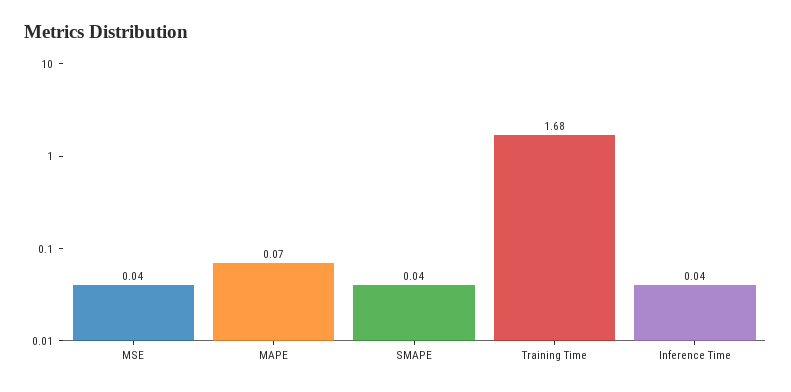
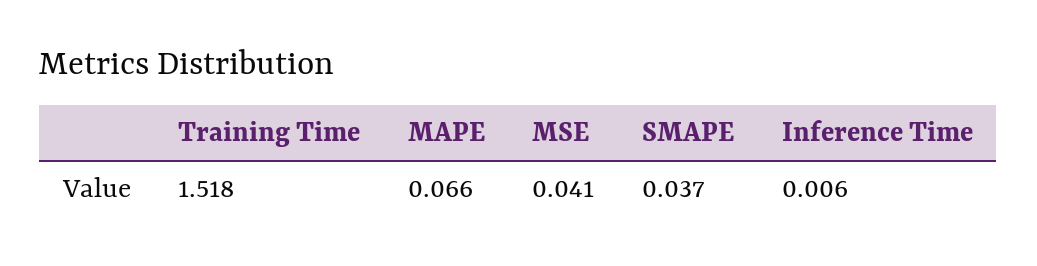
Training Time: 1.68 -> 1.518
Inference Time: 0.04 -> 0.006

